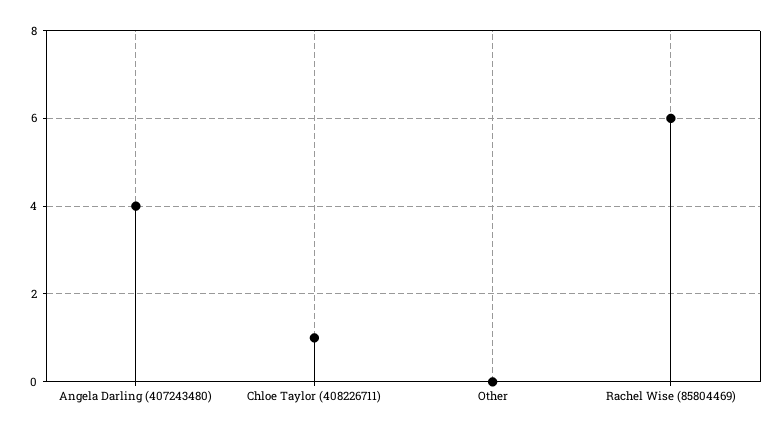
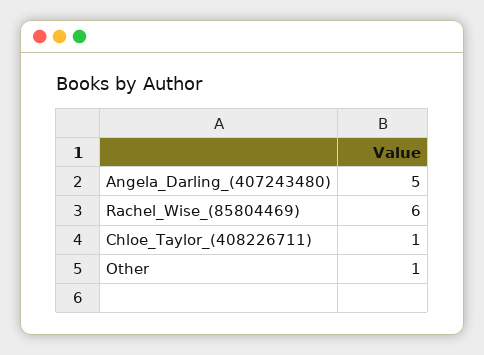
Angela Darling (407243480): 4 -> 5
Other: 0 -> 1

